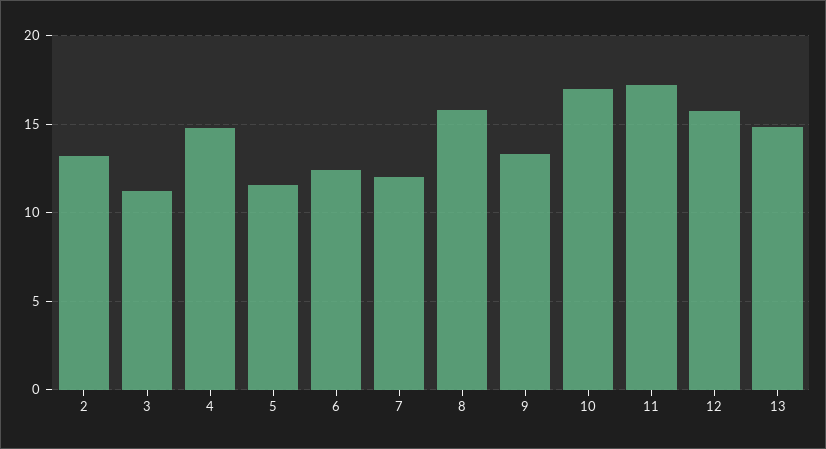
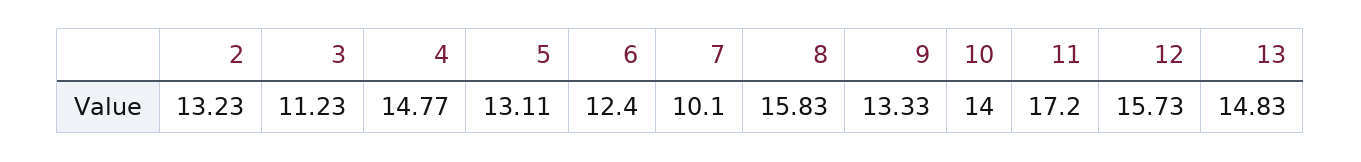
5: 11.5 -> 13.11
7: 12 -> 10.1
10: 17 -> 14

